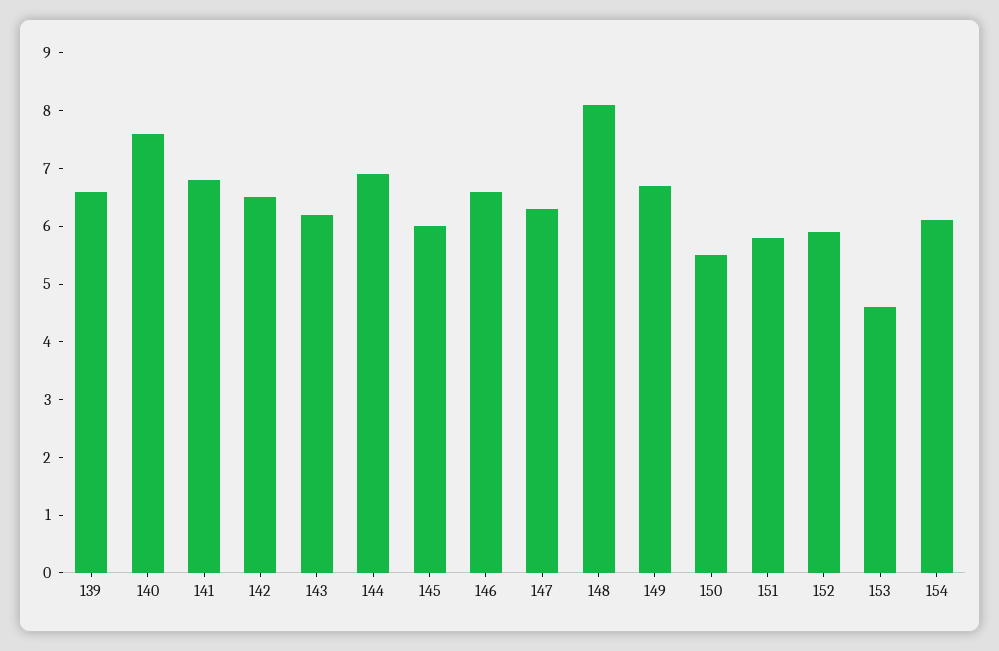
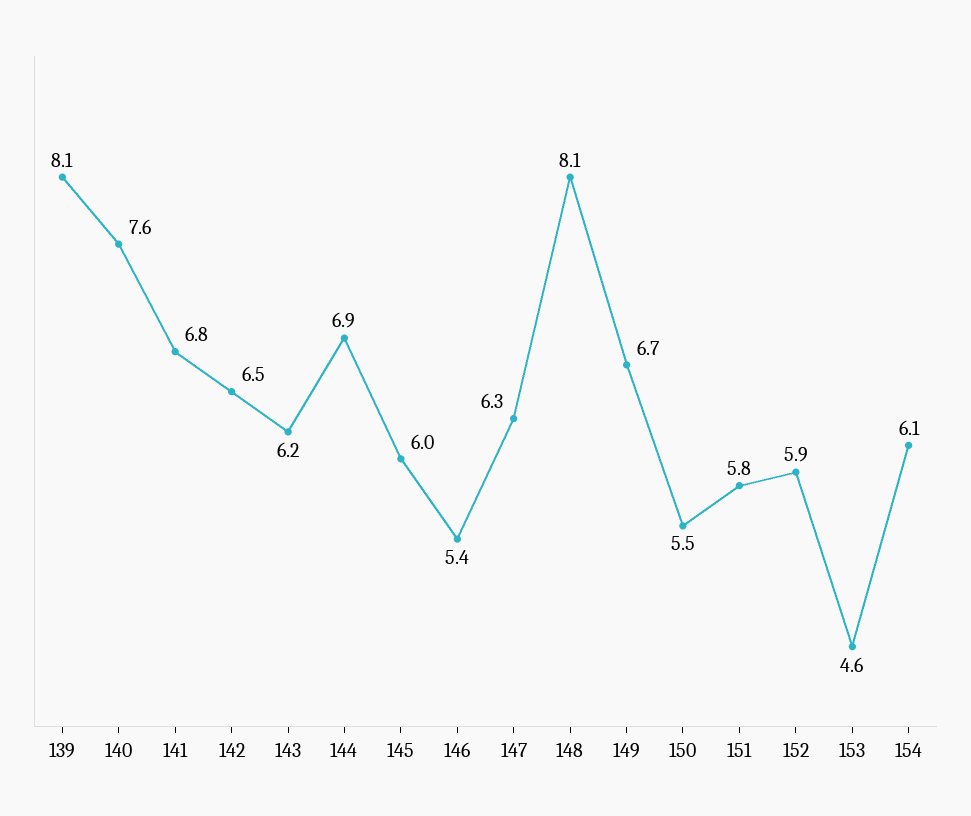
139: 6.5 -> 8.1
146: 6.5 -> 5.4

